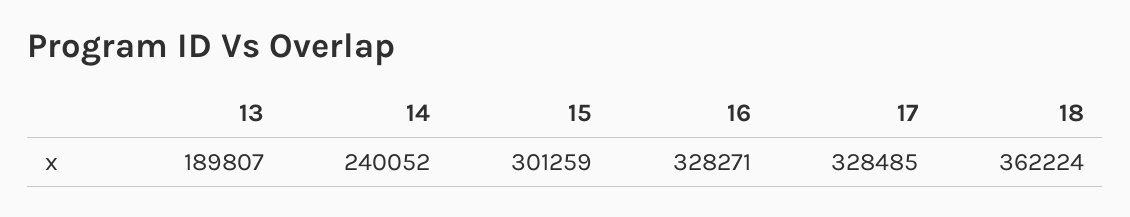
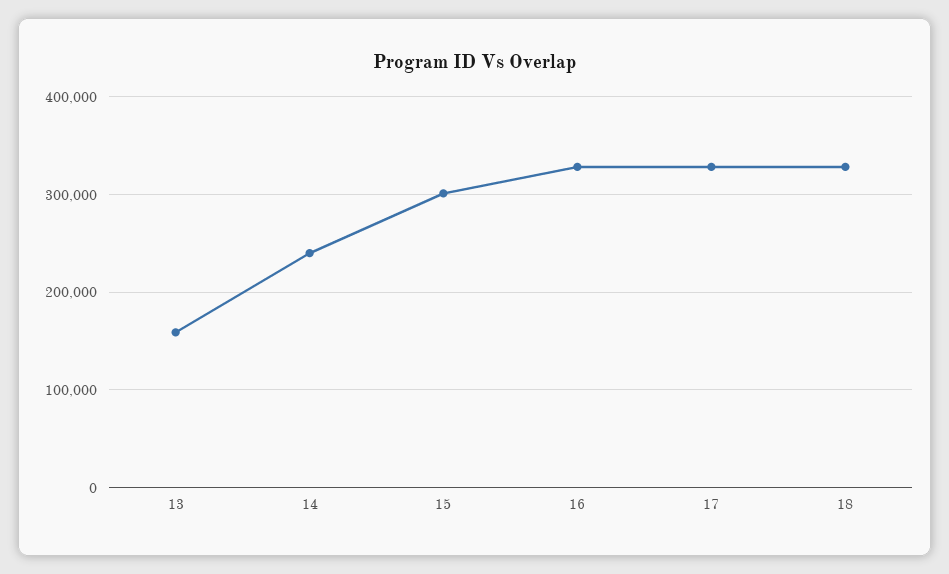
13: 189807 -> 160000
18: 362224 -> 330000

